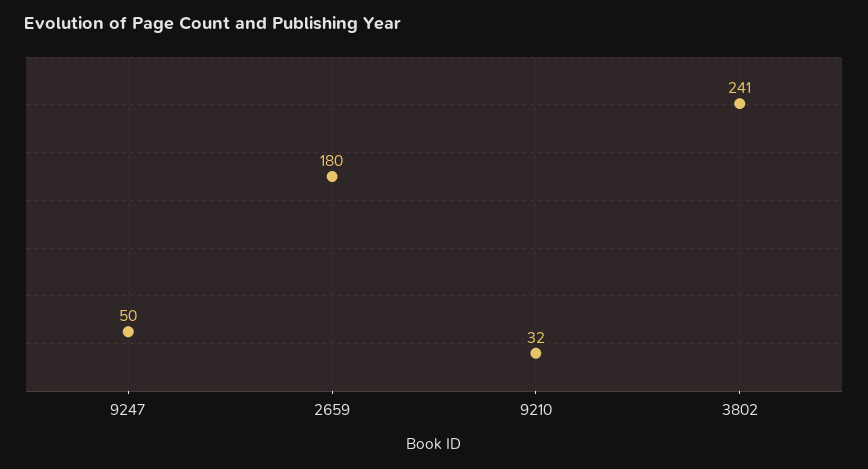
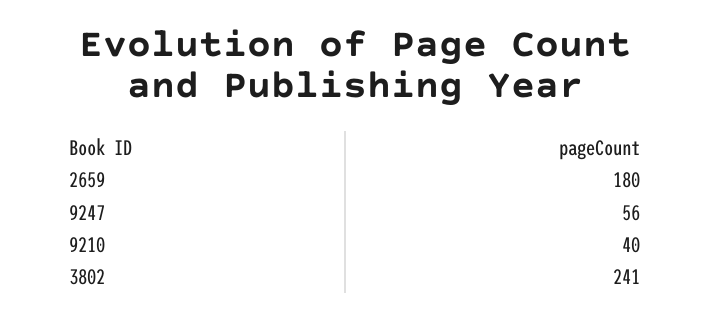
9247: 50 -> 56
9210: 32 -> 40

